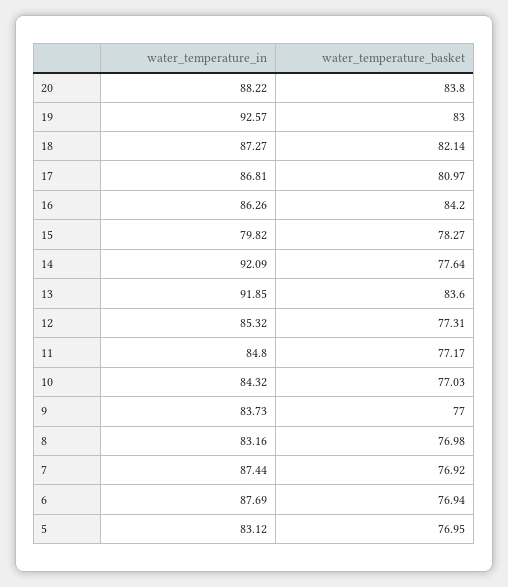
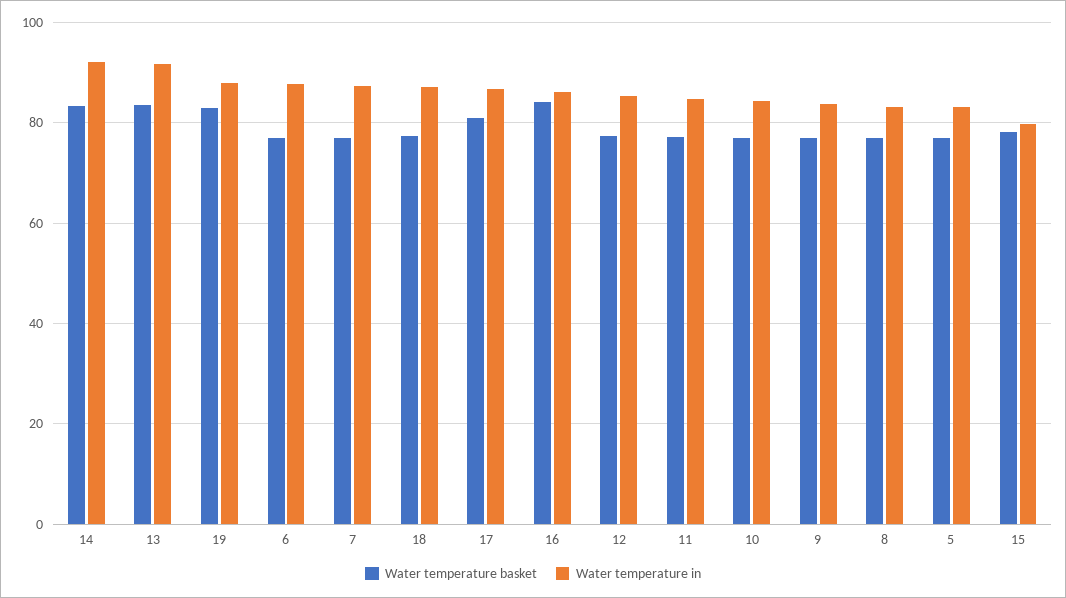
water_temperature_in, 20: 88.22 -> none
water_temperature_basket, 20: 83.8 -> none
water_temperature_in, 19: 92.57 -> 88
water_temperature_basket, 18: 82.14 -> 78
water_temperature_basket, 14: 77.64 -> 84

